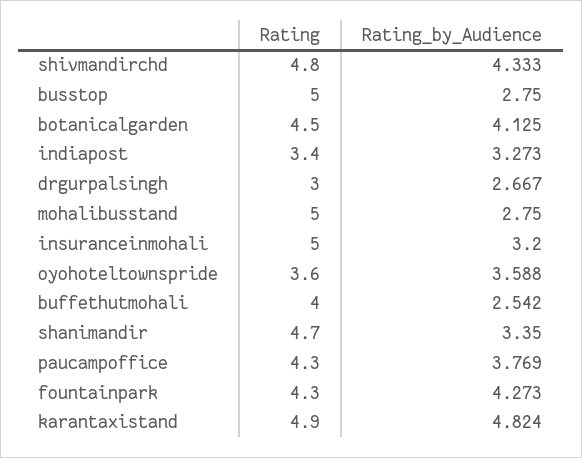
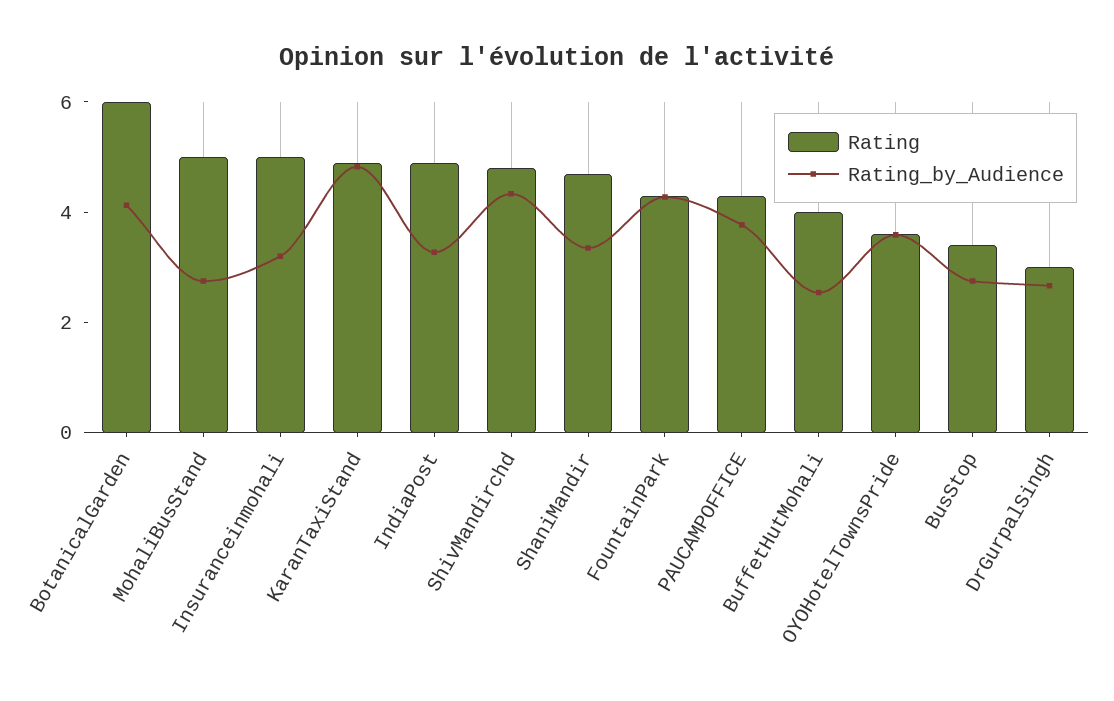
Rating, busstop: 5 -> 3.5
Rating, botanicalgarden: 4.5 -> 6
Rating, indiapost: 3.4 -> 5

